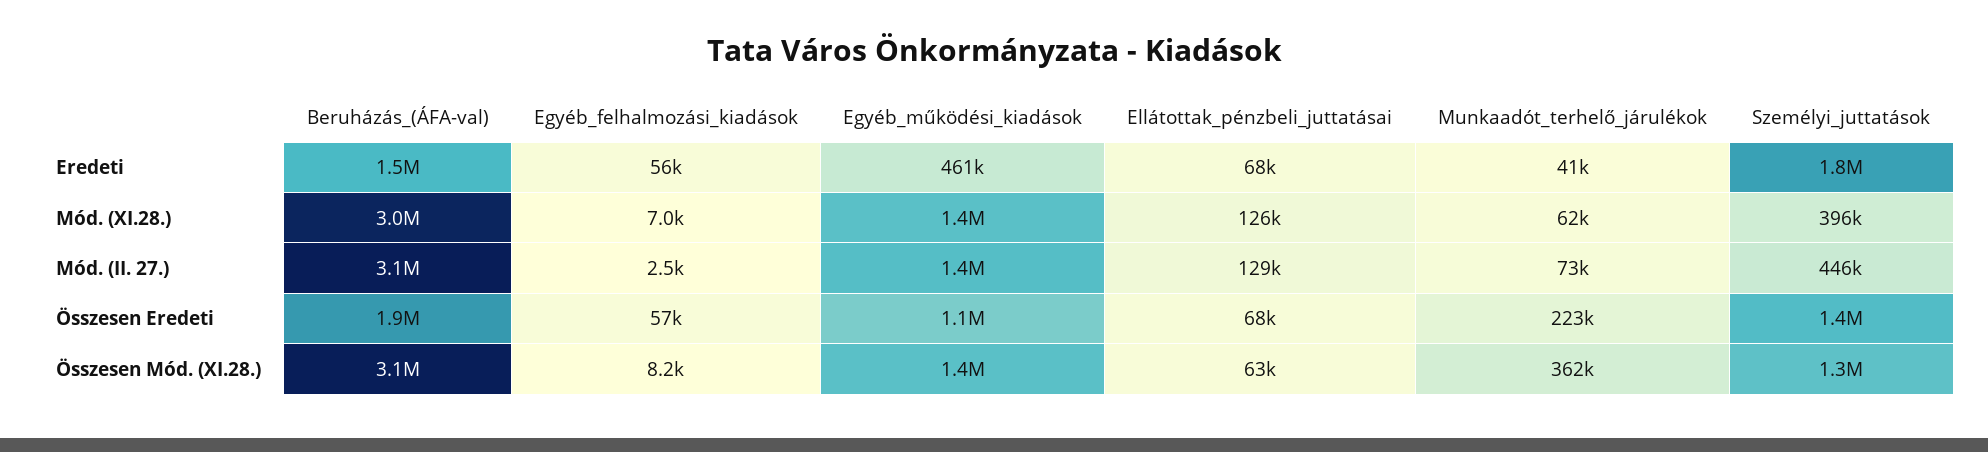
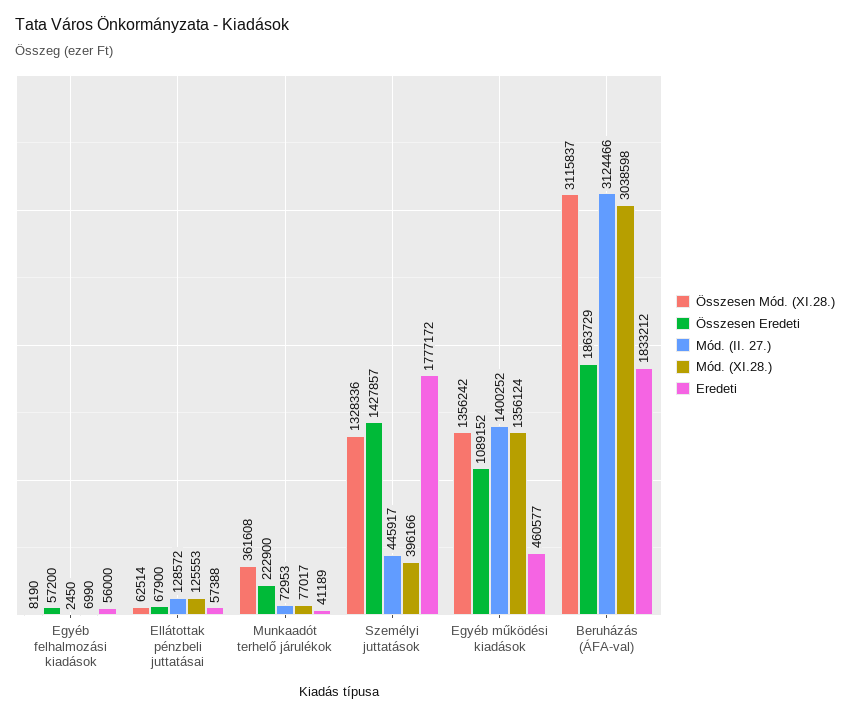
Eredeti, Beruházás_(ÁFA-val): 1500000 -> 1833212
Eredeti, Ellátottak_pénzbeli_juttatásai: 68000 -> 57388
Mód. (XI.28.), Munkaadót_terhelő_járulékok: 62000 -> 77017

